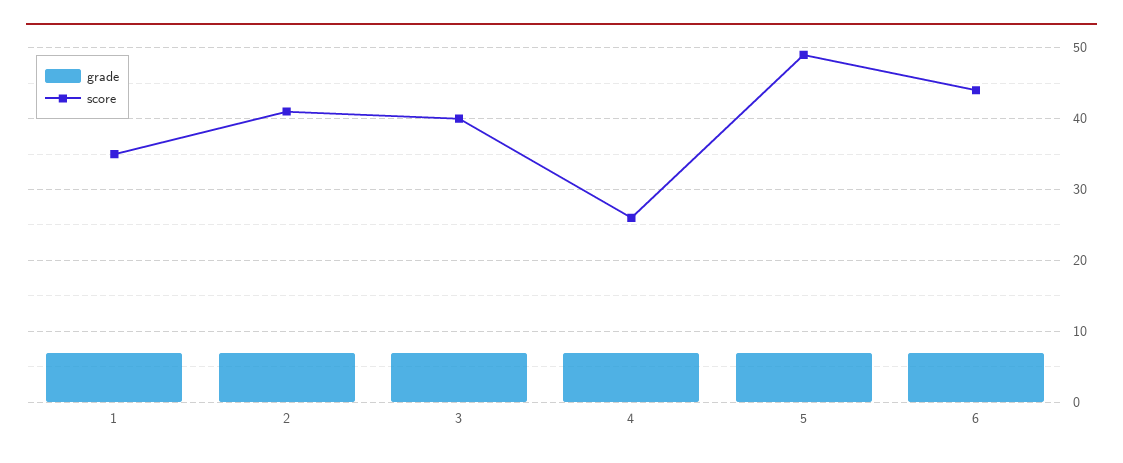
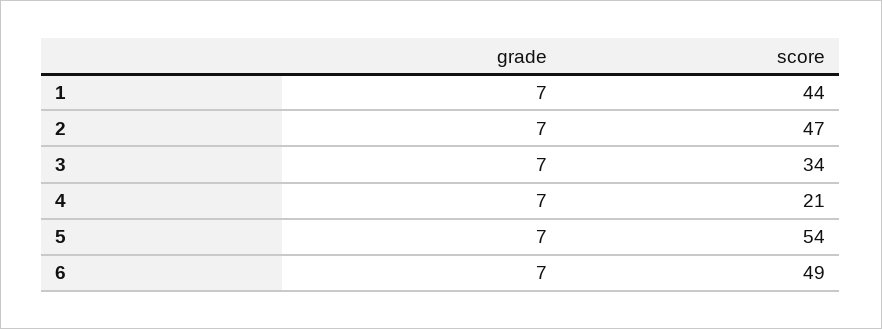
score, 1: 35 -> 44
score, 2: 41 -> 47
score, 3: 40 -> 34
score, 4: 26 -> 21
score, 5: 49 -> 54
score, 6: 44 -> 49

